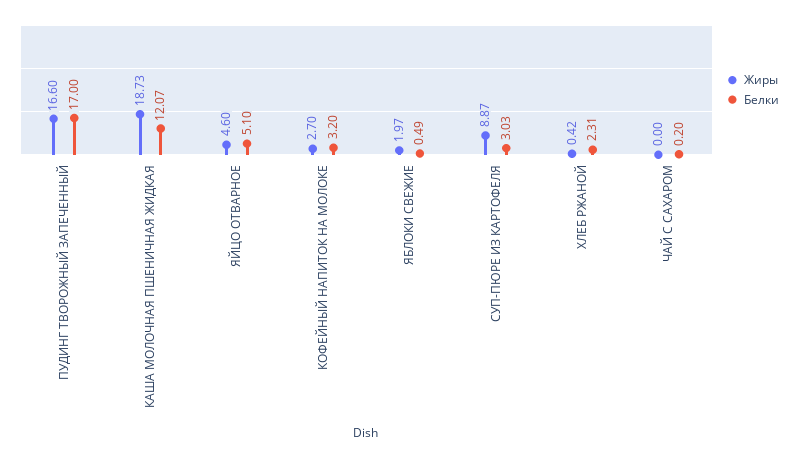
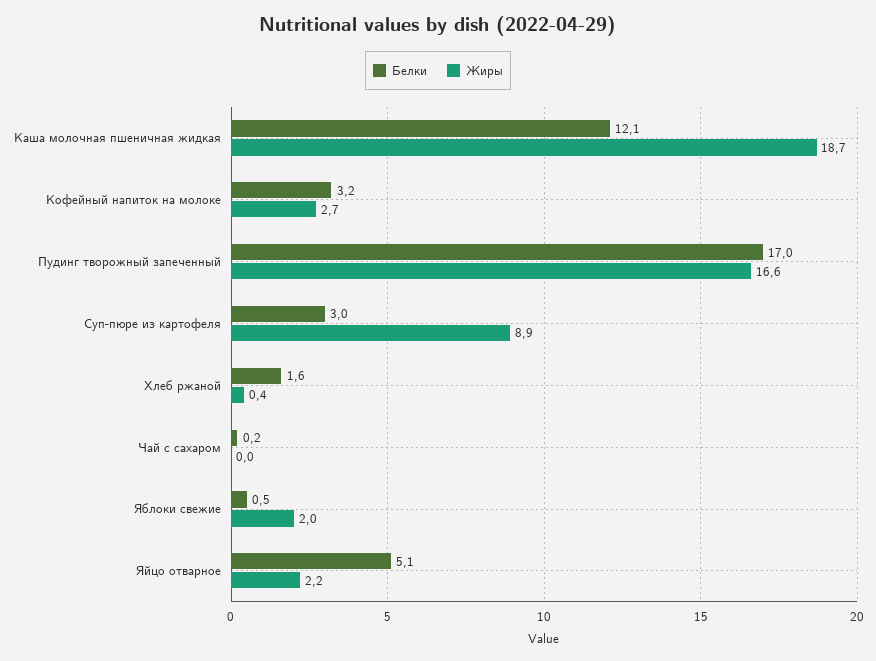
Жиры, ЯЙЦО ОТВАРНОЕ: 4.6 -> 2.2
Белки, ХЛЕБ РЖАНОЙ: 2.31 -> 1.6

